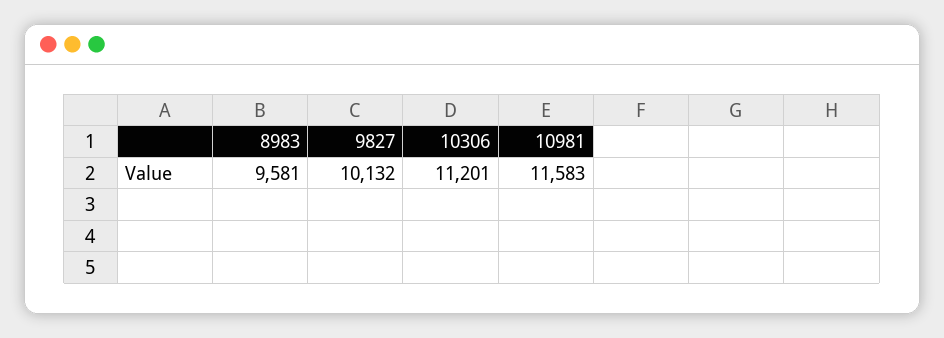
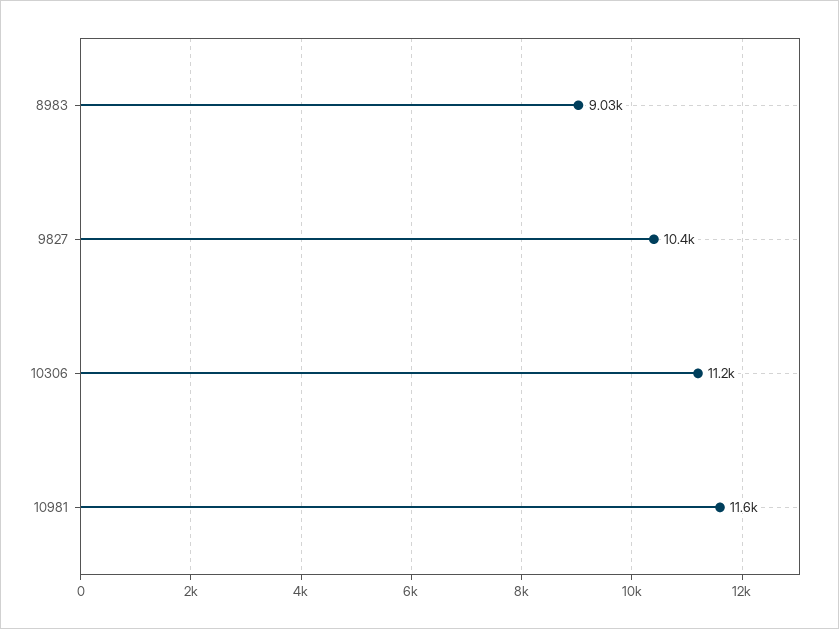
8983: 9581 -> 9030
9827: 10132 -> 10400

